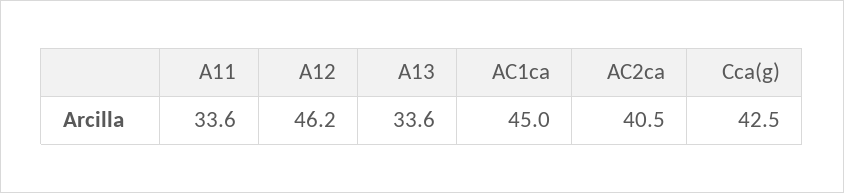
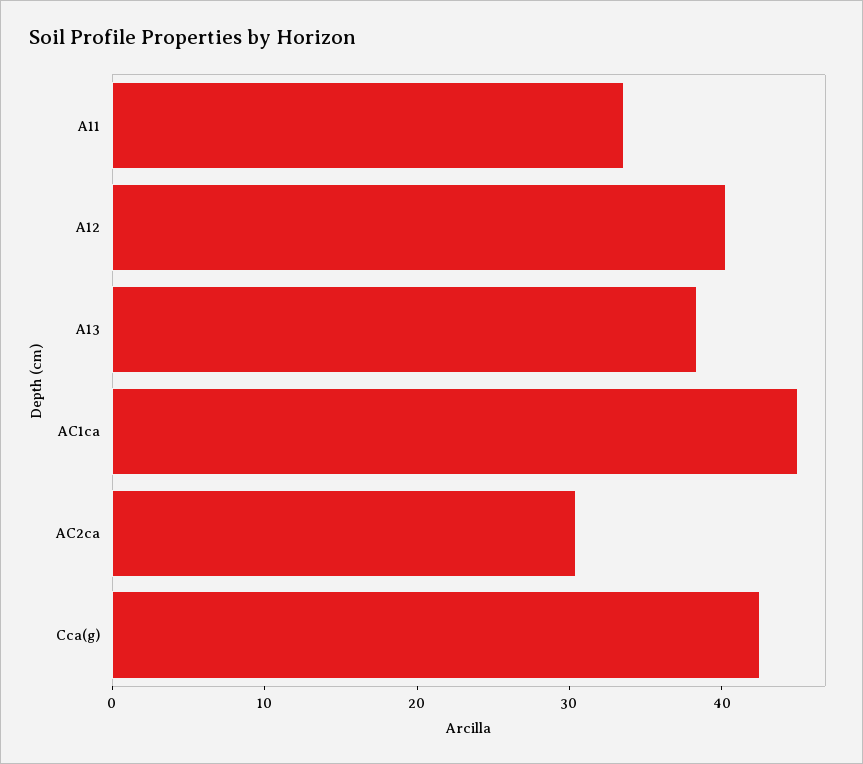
A12: 46.2 -> 40
A13: 33.6 -> 38
AC2ca: 40.5 -> 30

